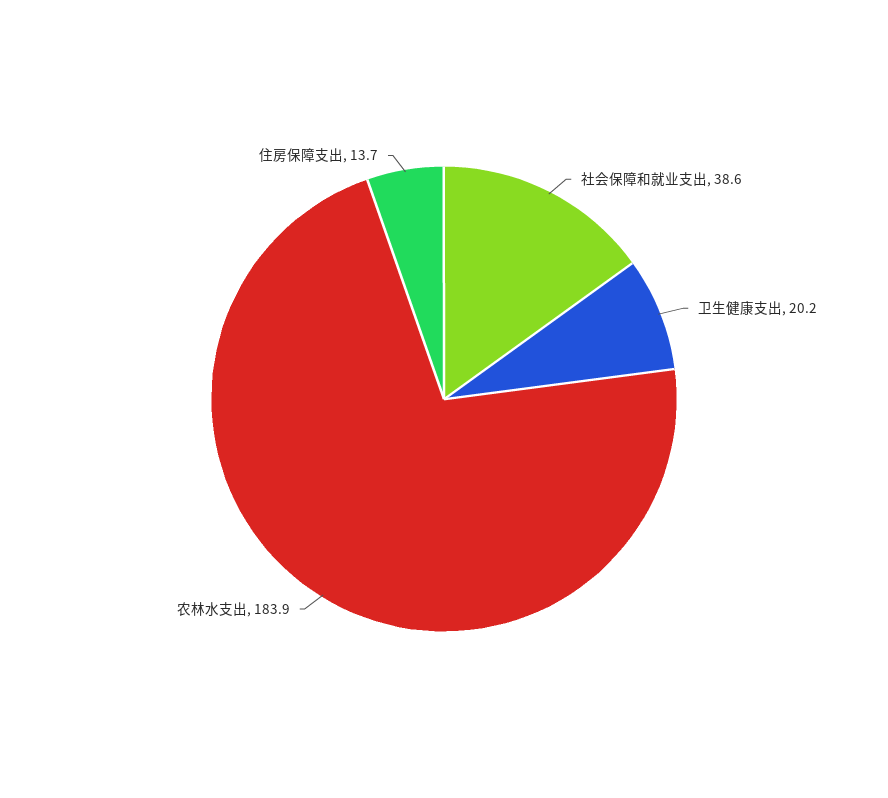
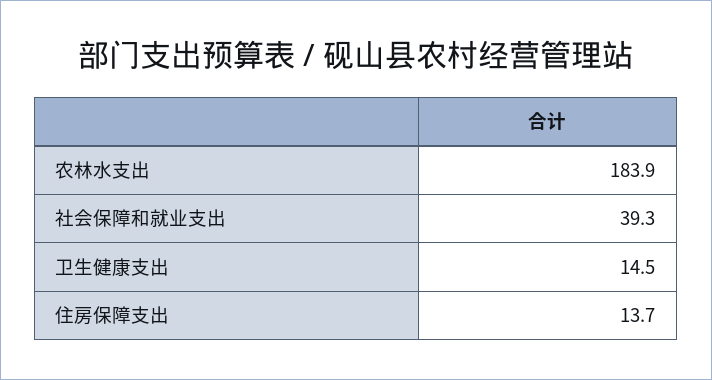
社会保障和就业支出: 38.6 -> 39.3
卫生健康支出: 20.2 -> 14.5

